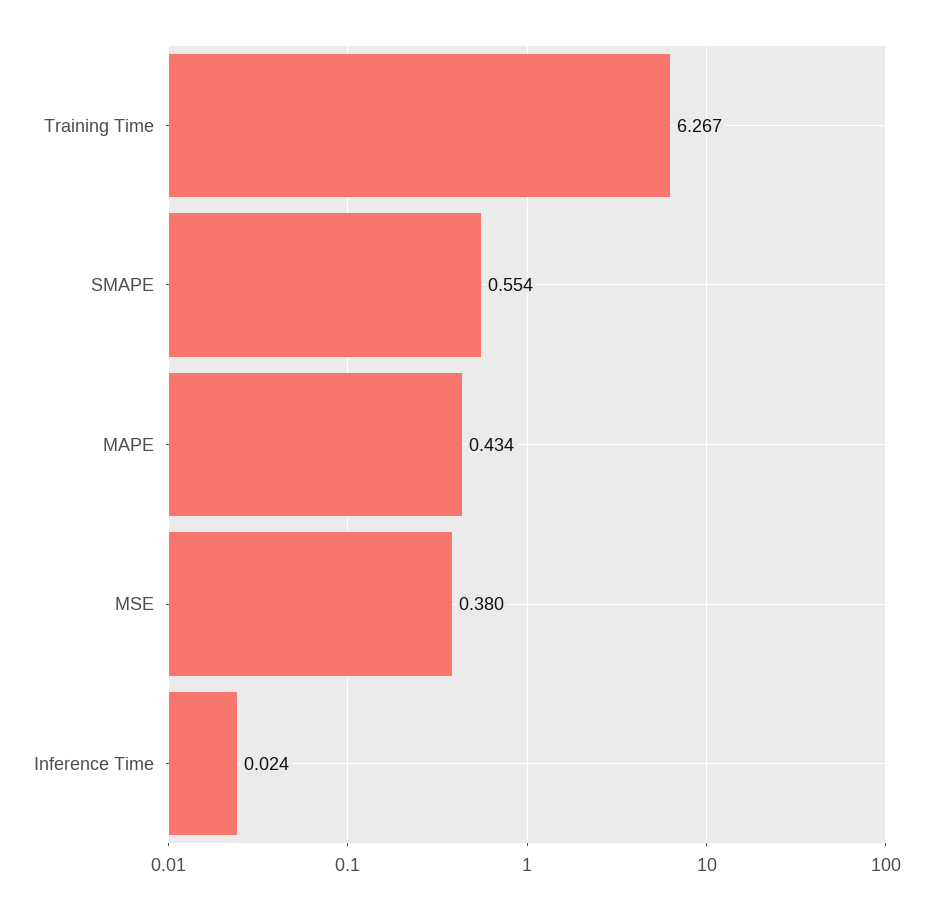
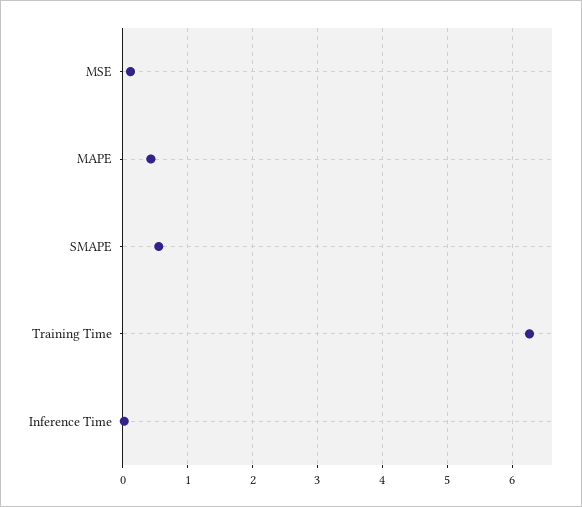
MSE: 0.38 -> 0.1

